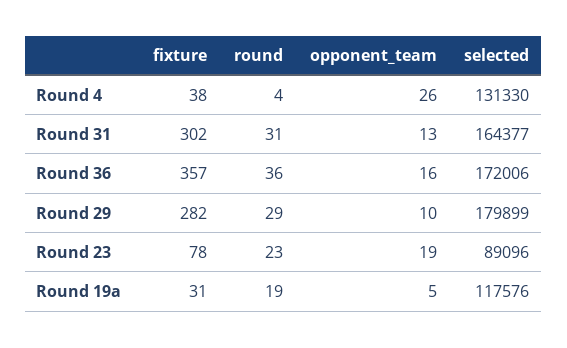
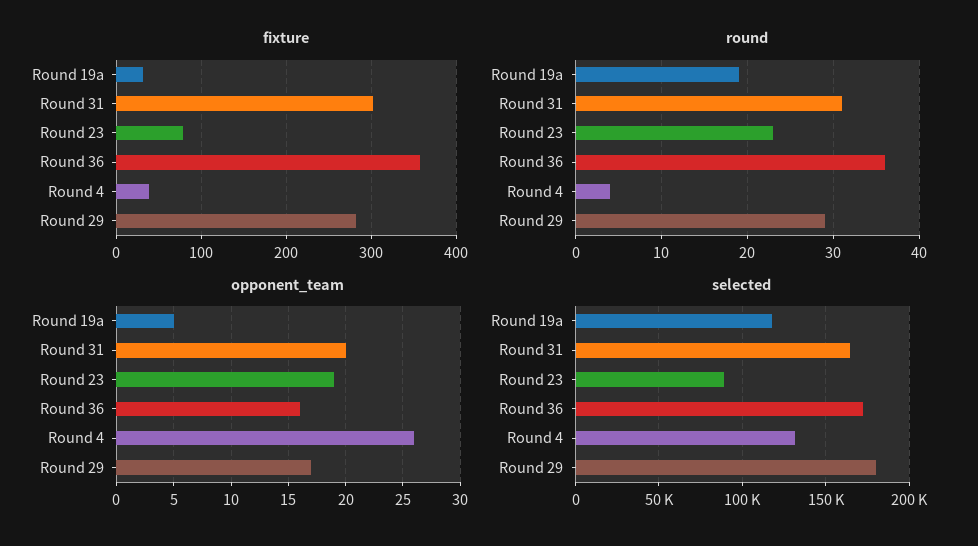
opponent_team, Round 31: 13 -> 20
opponent_team, Round 29: 10 -> 17

